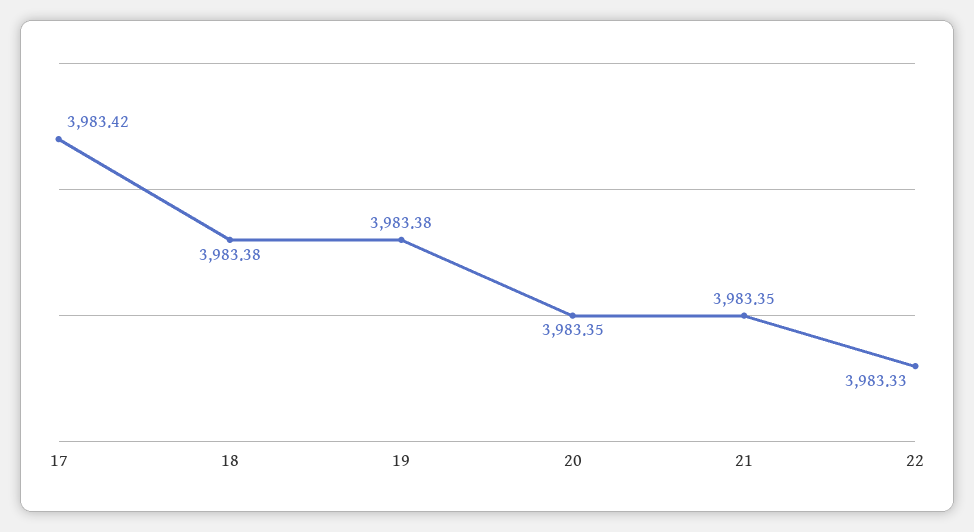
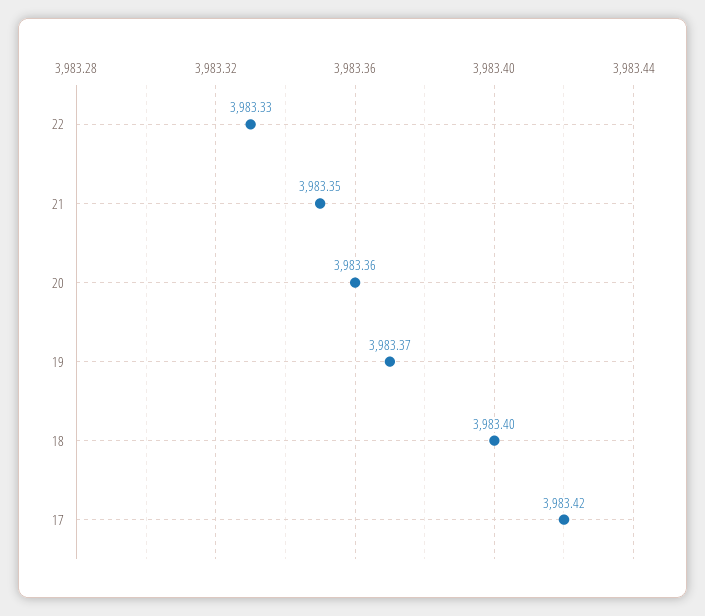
18: 3983.38 -> 3983.4
19: 3983.38 -> 3983.37
20: 3983.35 -> 3983.36

